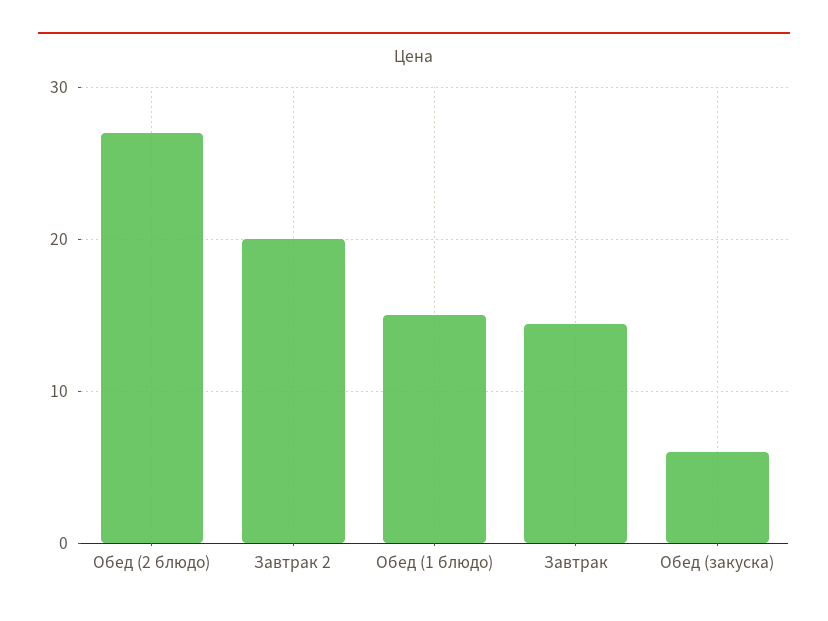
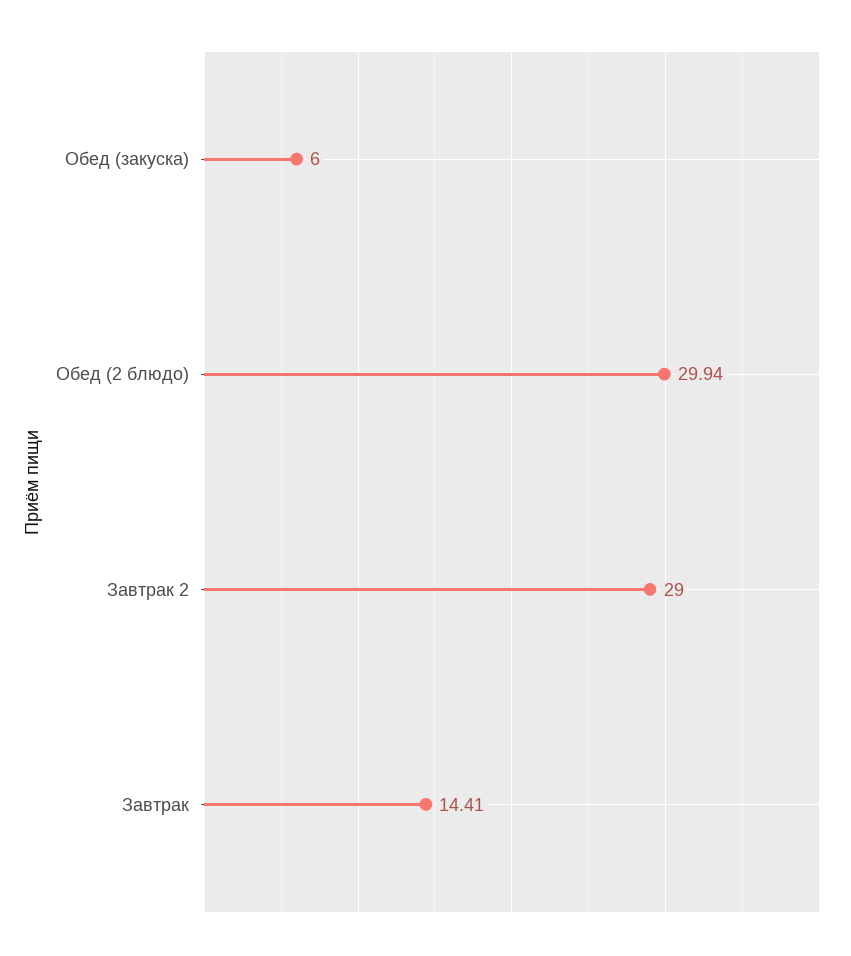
Обед (2 блюдо): 27 -> 29.94
Завтрак 2: 20 -> 29
Обед (1 блюдо): 15 -> none

